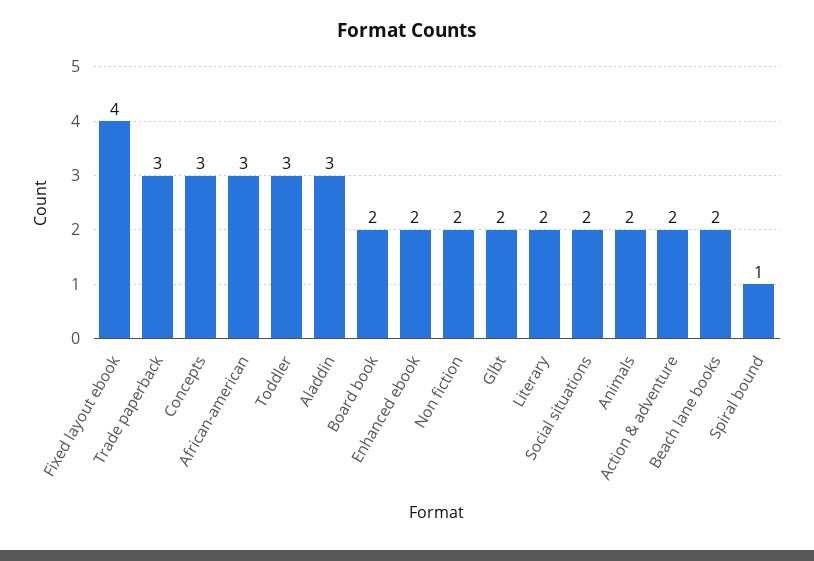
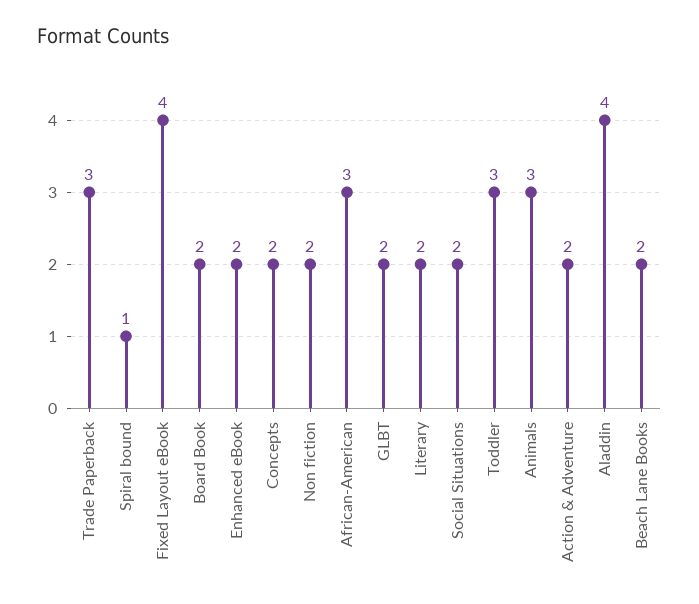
Concepts: 3 -> 2
Aladdin: 3 -> 4
Animals: 2 -> 3

